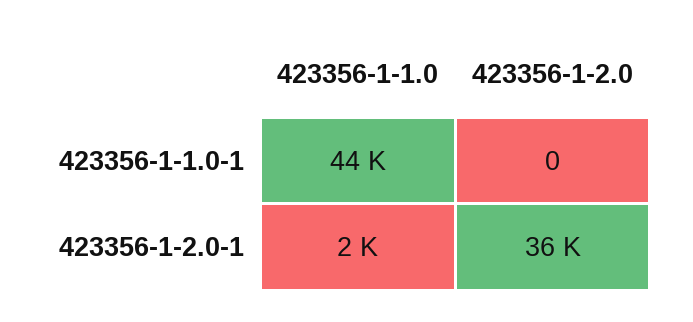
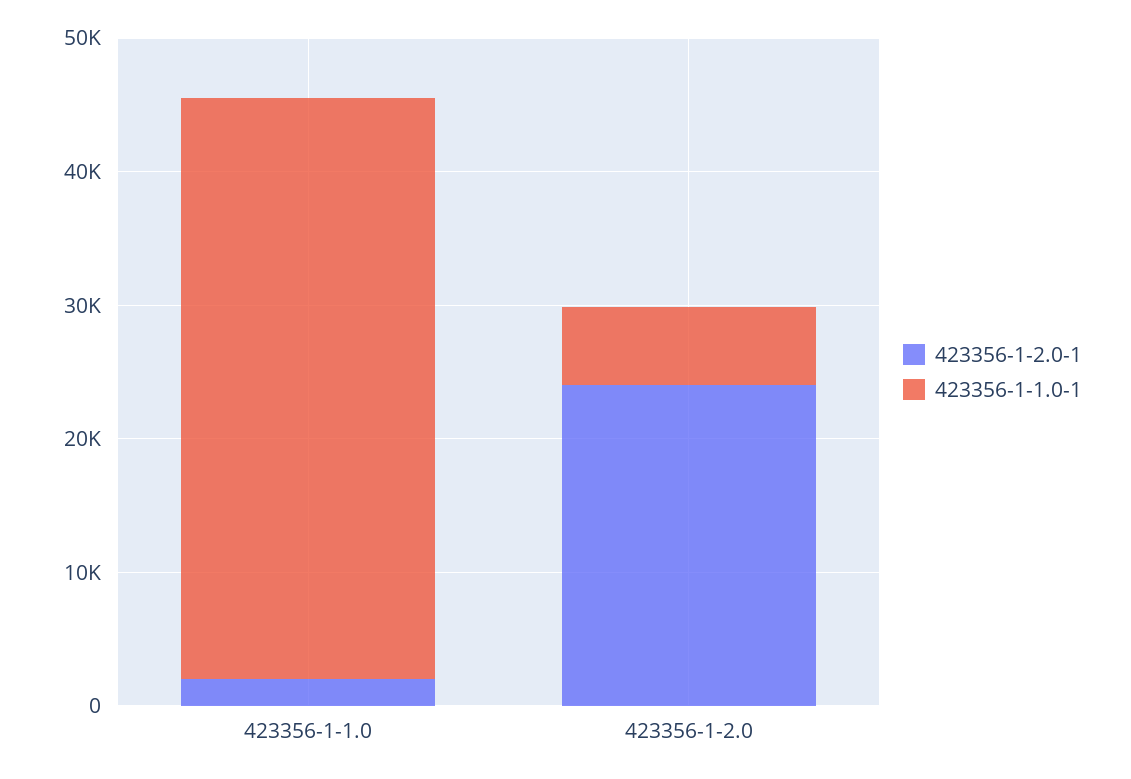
423356-1-1.0-1, 423356-1-2.0: 0 -> 6000
423356-1-2.0-1, 423356-1-2.0: 36000 -> 24000

